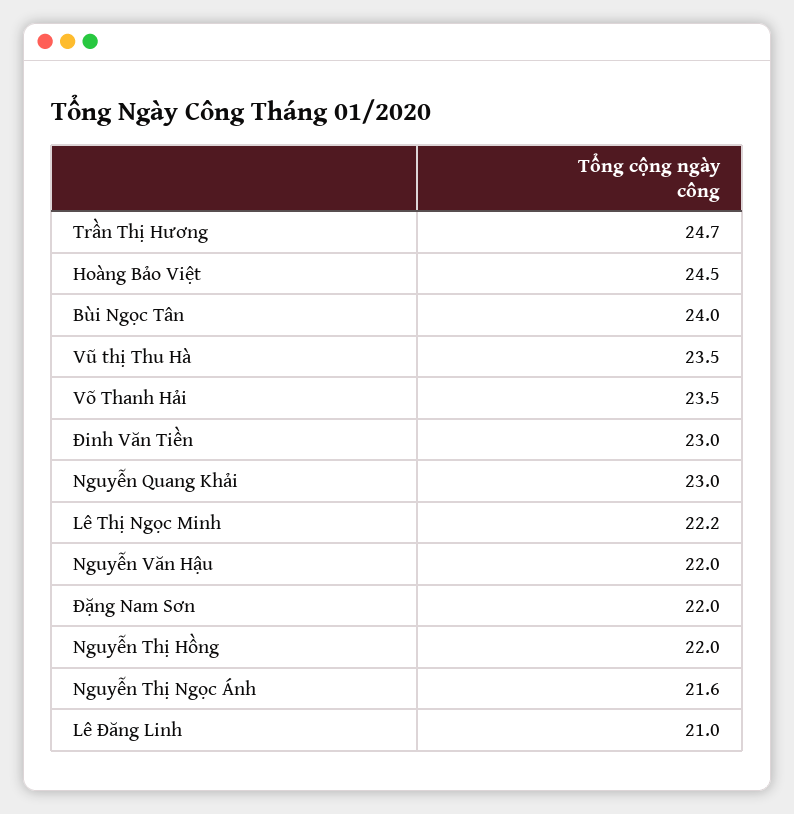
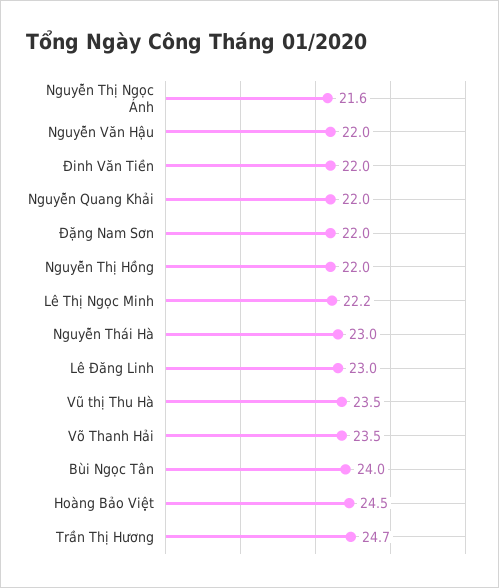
Đinh Văn Tiền: 23 -> 22
Nguyễn Quang Khải: 23 -> 22
Lê Đăng Linh: 21 -> 23
Nguyễn Thái Hà: none -> 23

